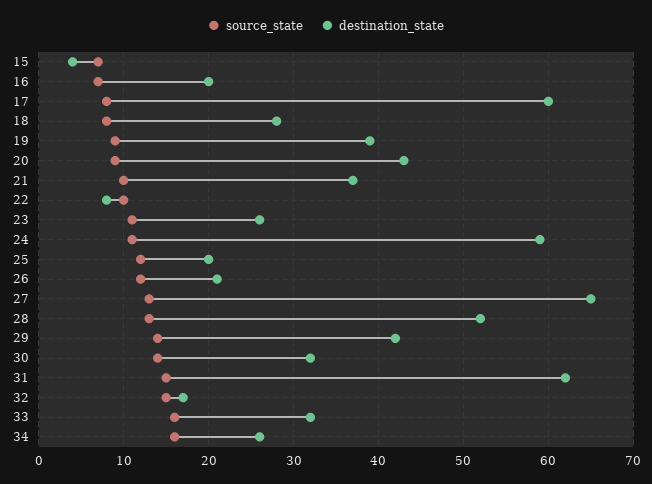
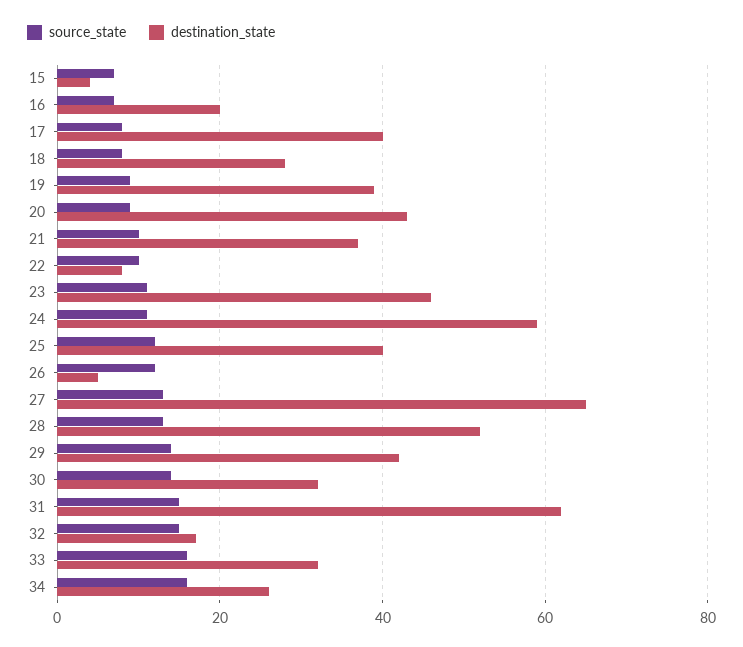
destination_state, 17: 60 -> 40
destination_state, 23: 26 -> 45
destination_state, 25: 20 -> 40
destination_state, 26: 21 -> 5

